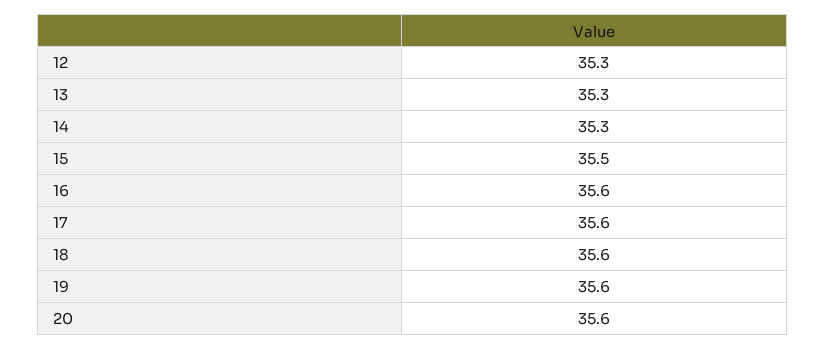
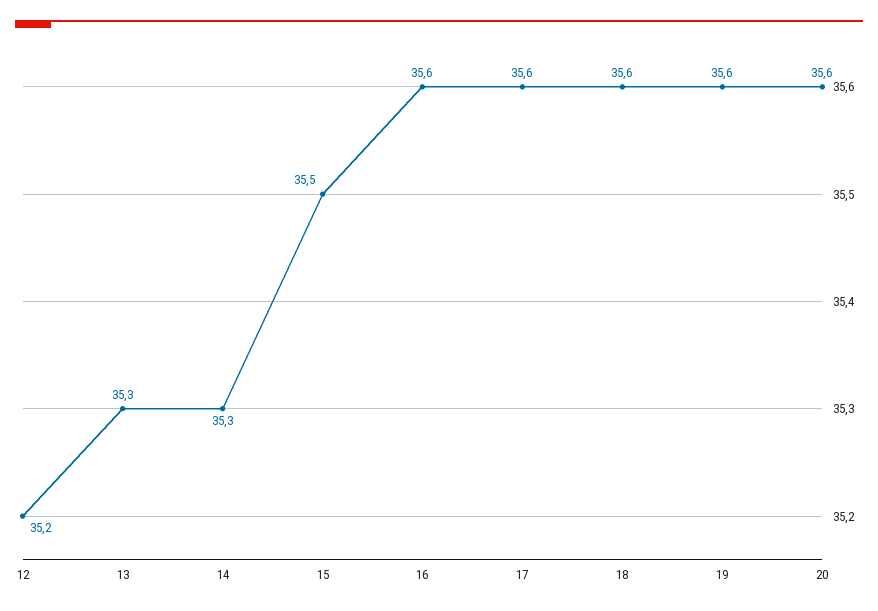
12: 35.3 -> 35.2

